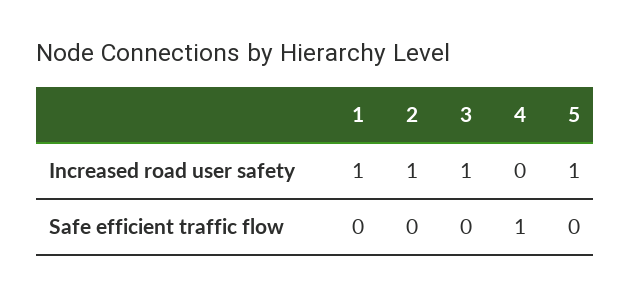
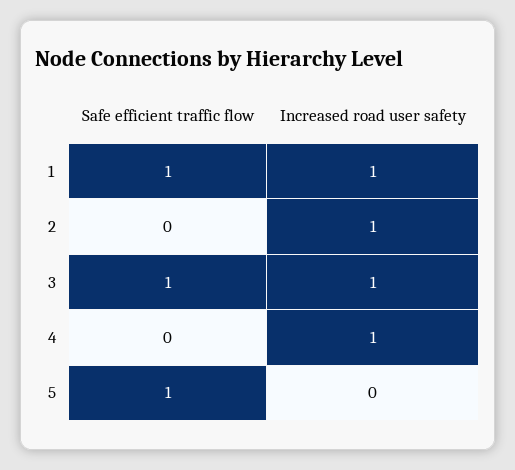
4, Increased road user safety: 0 -> 1
5, Increased road user safety: 1 -> 0
1, Safe efficient traffic flow: 0 -> 1
3, Safe efficient traffic flow: 0 -> 1
4, Safe efficient traffic flow: 1 -> 0
5, Safe efficient traffic flow: 0 -> 1

